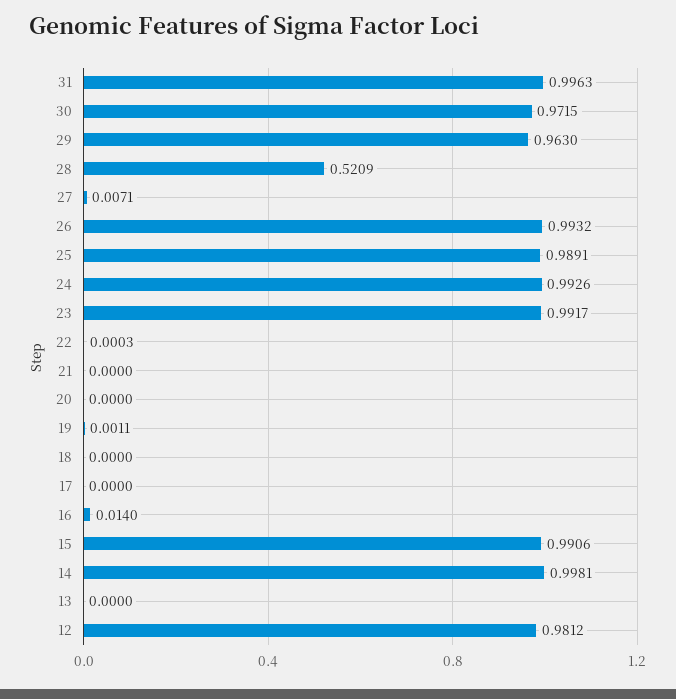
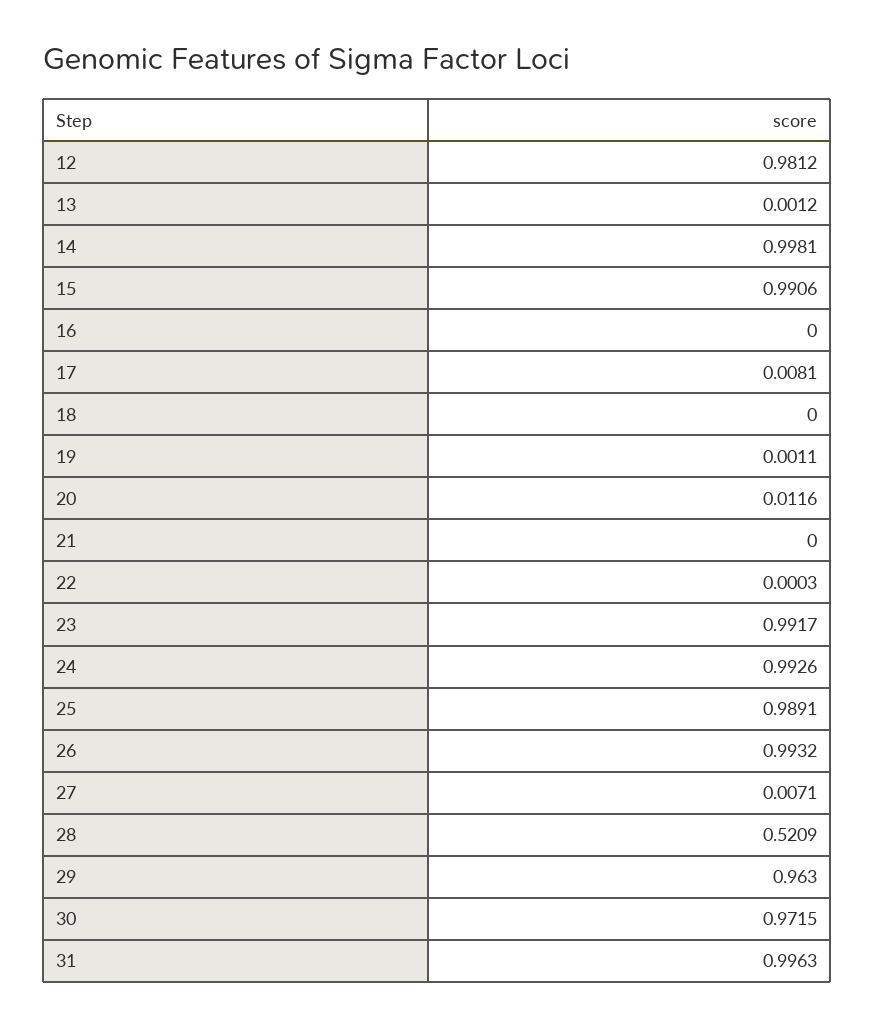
20: 0 -> 0.0116
17: 0 -> 0.0081
16: 0.014 -> 0
13: 0 -> 0.0012

